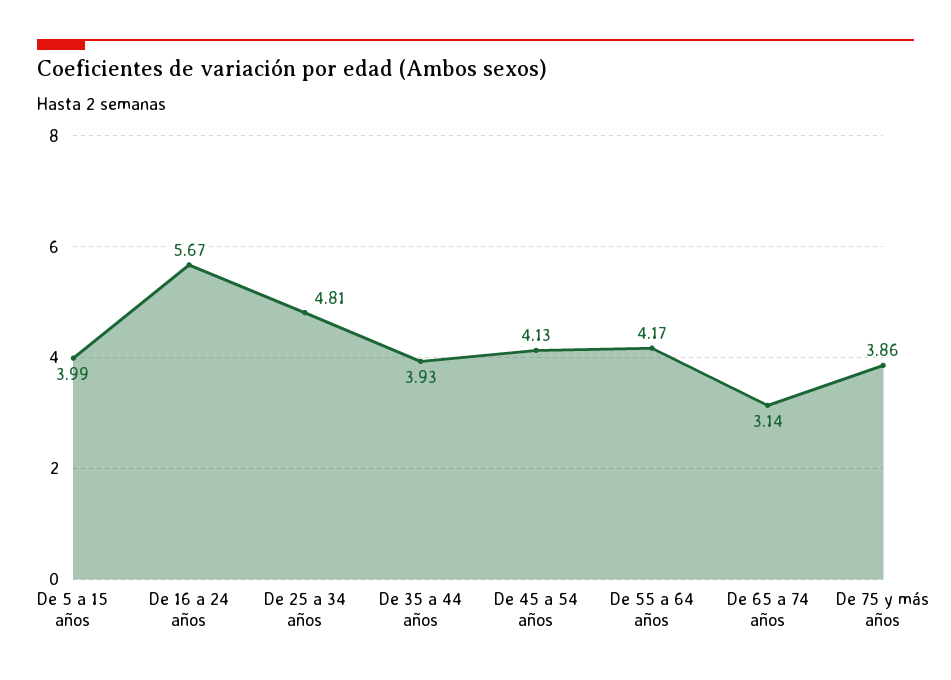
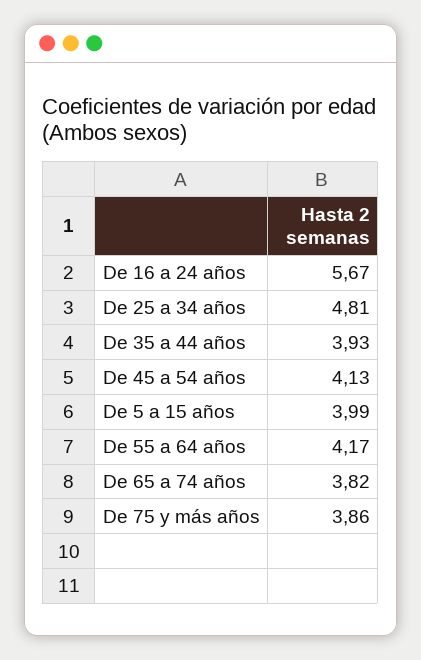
De 65 a 74 años: 3.14 -> 3.82

